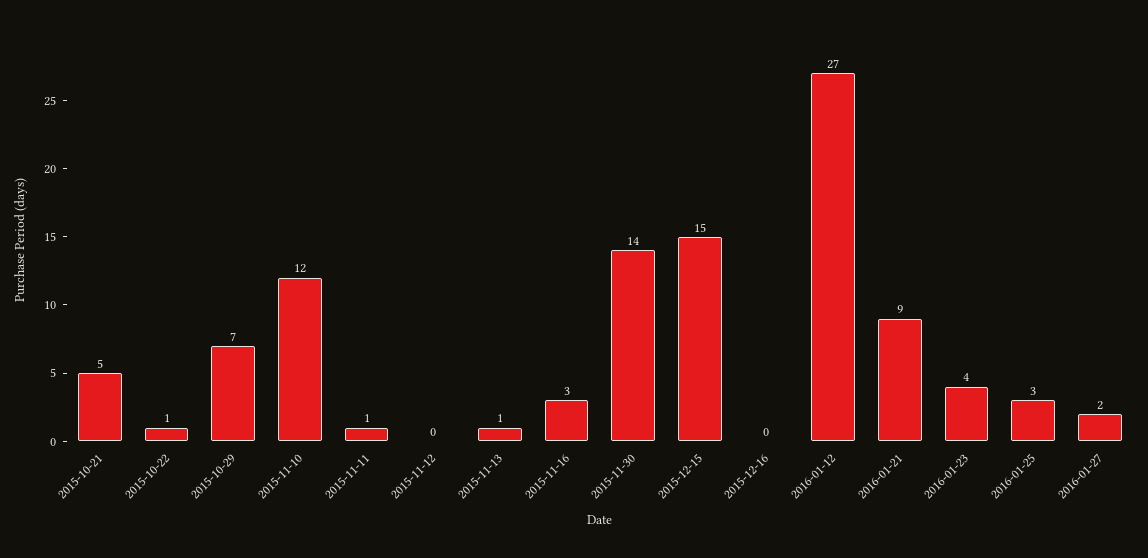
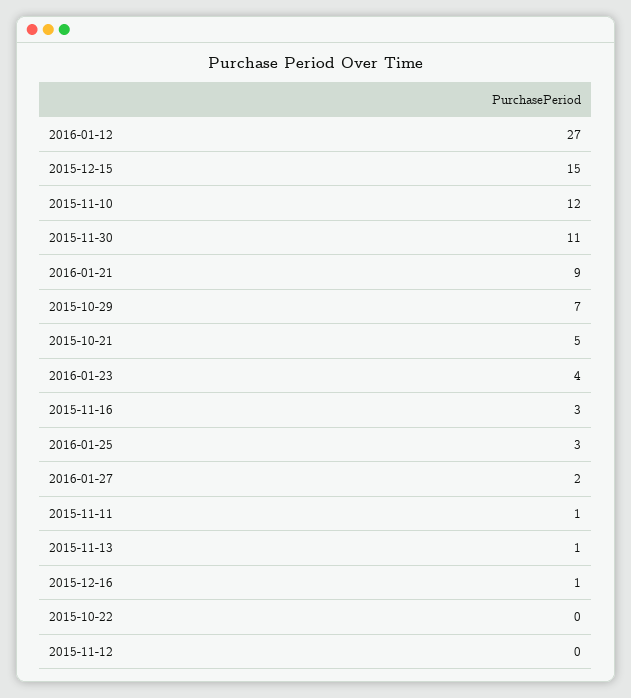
2015-10-22: 1 -> 0
2015-11-30: 14 -> 11
2015-12-16: 0 -> 1

